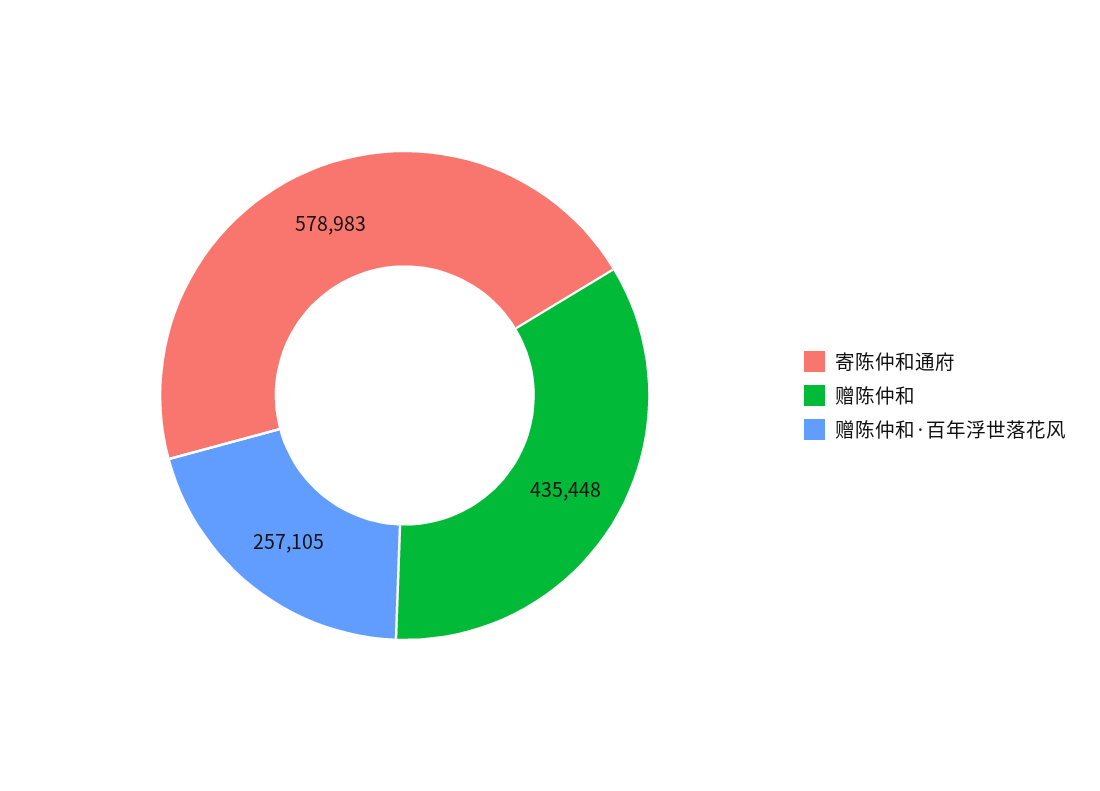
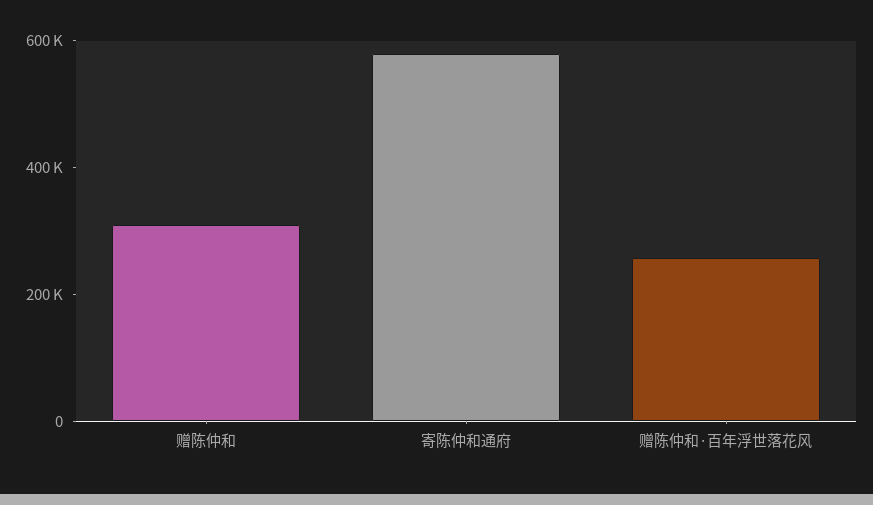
赠陈仲和: 435448 -> 300000

